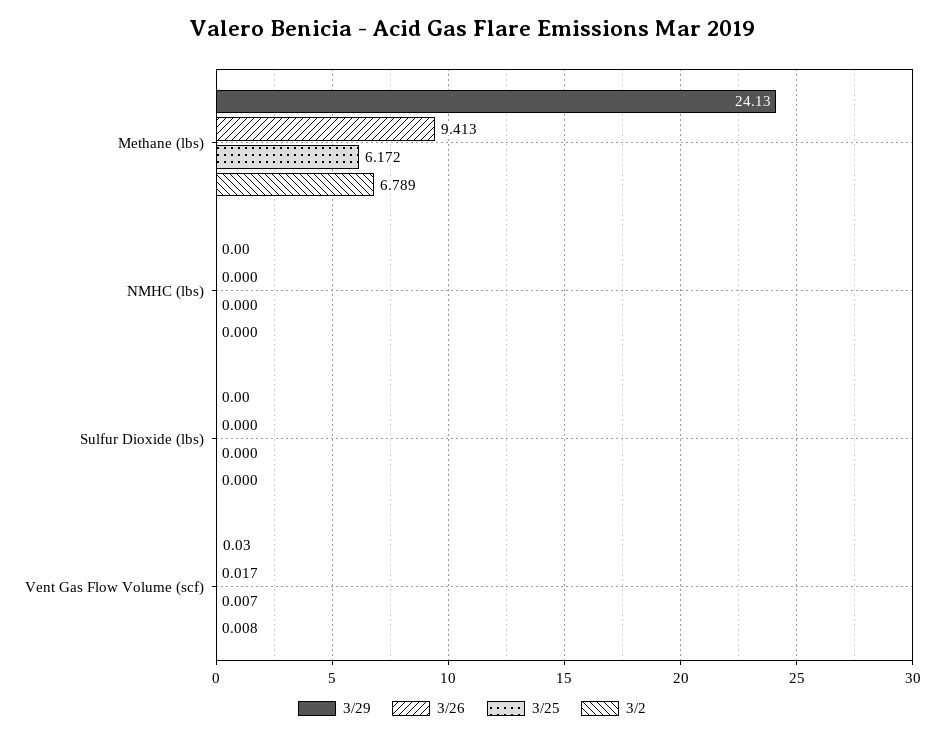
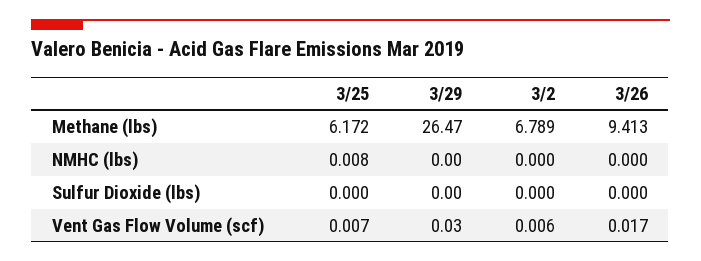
3/29, Methane (lbs): 24.13 -> 26.47
3/25, NMHC (lbs): 0 -> 0.008
3/2, Vent Gas Flow Volume (scf): 0.008 -> 0.006

